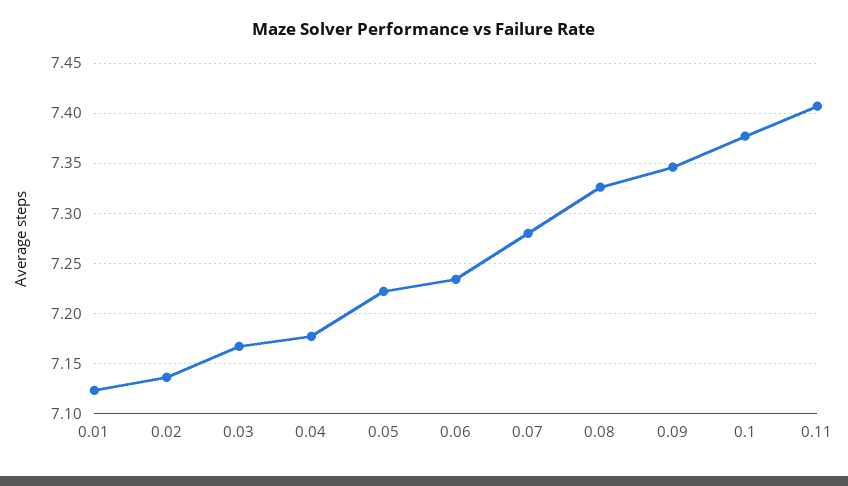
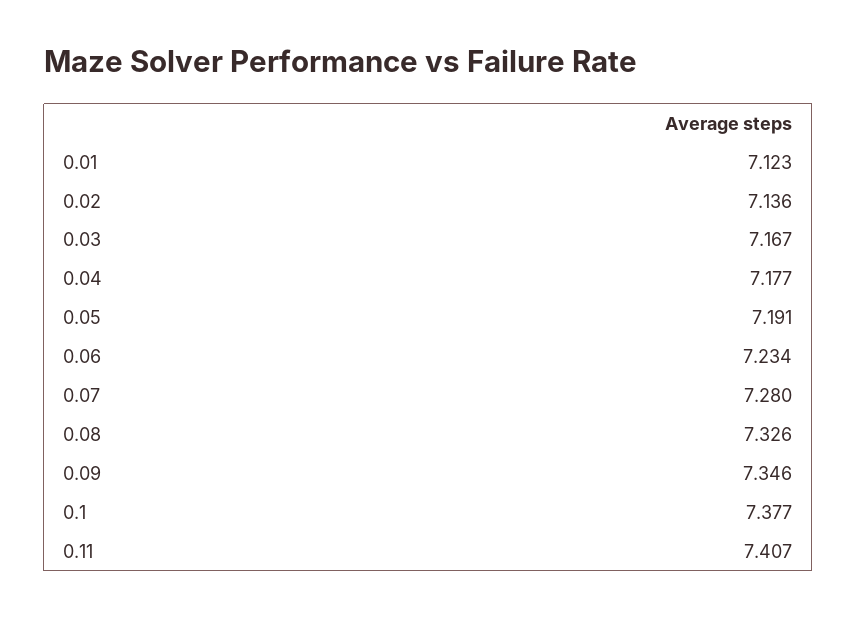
0.05: 7.22 -> 7.191

